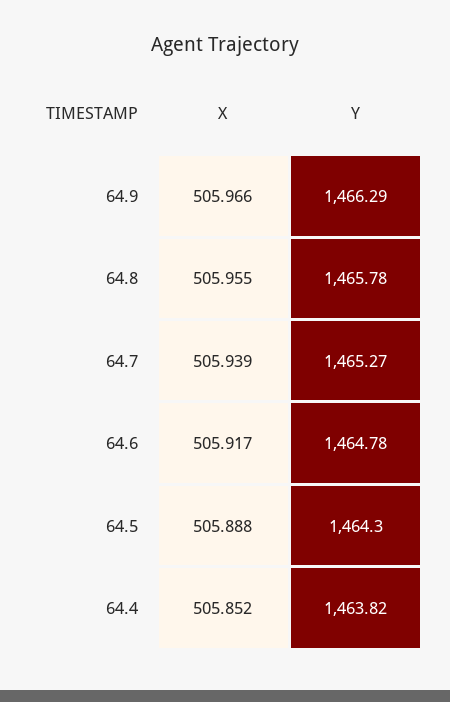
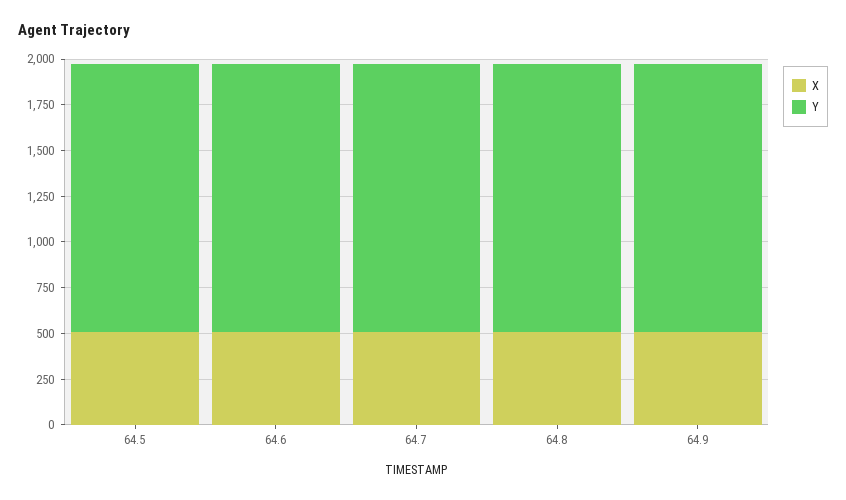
X, 64.4: 505.852 -> none
Y, 64.4: 1463.82 -> none

